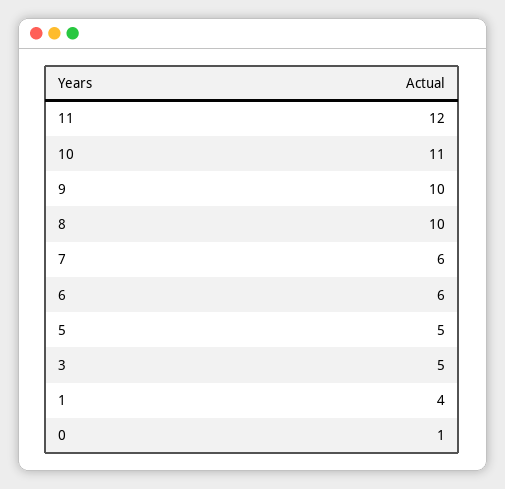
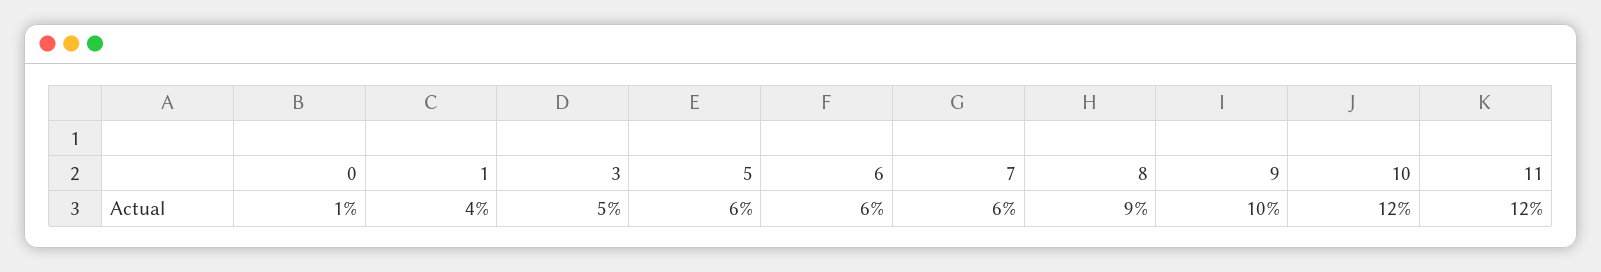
10: 11 -> 12
8: 10 -> 9
5: 5 -> 6

